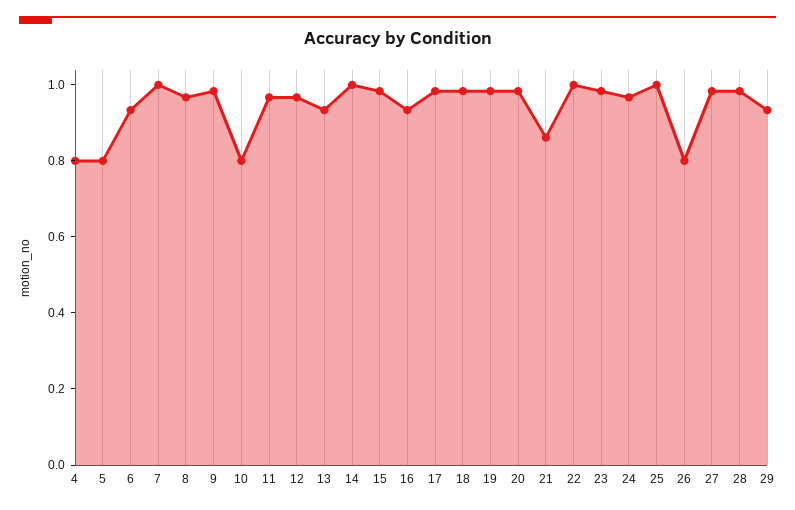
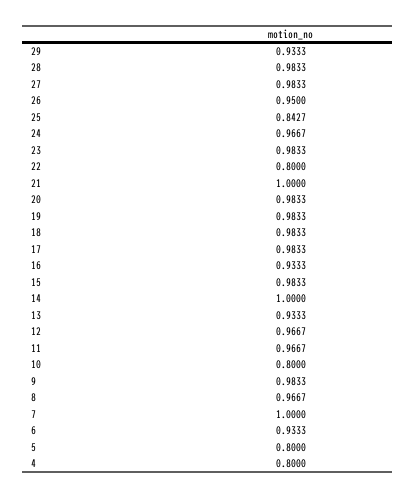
21: 0.85 -> 1
22: 1 -> 0.8
25: 1 -> 0.8427
26: 0.8 -> 0.95

